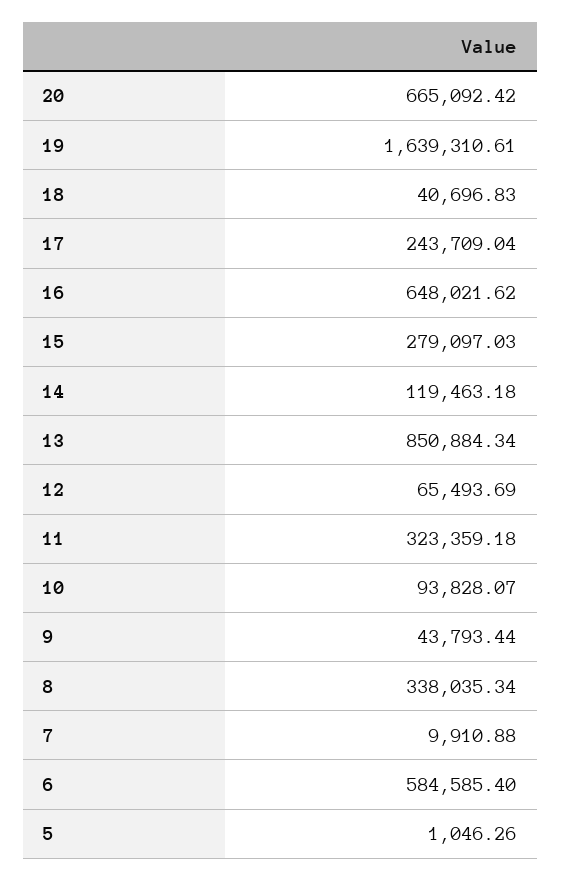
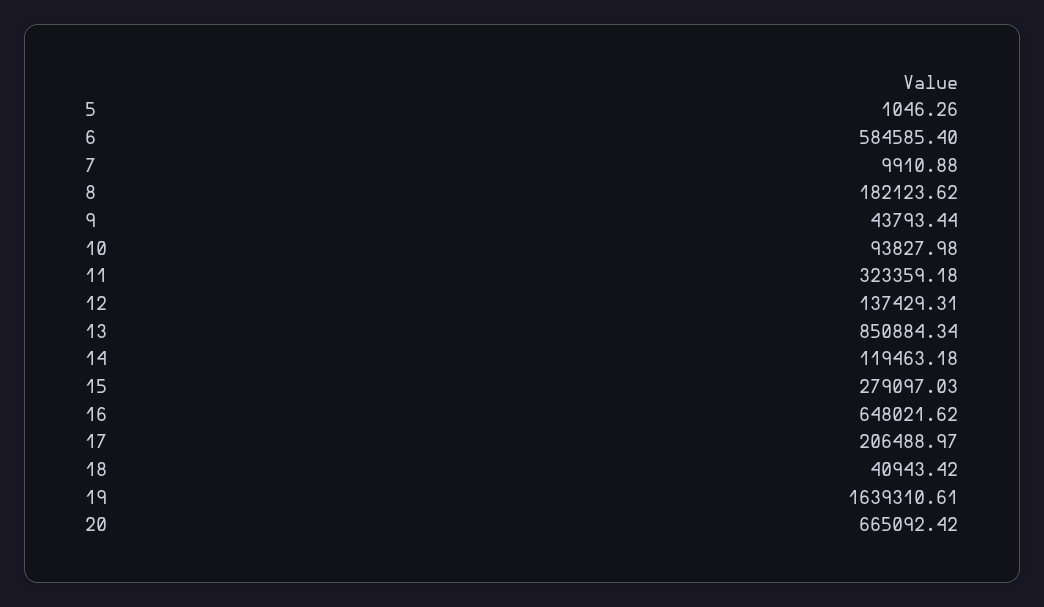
18: 40696.83 -> 40943.42
17: 243709.04 -> 206488.97
12: 65493.69 -> 137429.31
10: 93828.07 -> 93827.98
8: 338035.34 -> 182123.62

